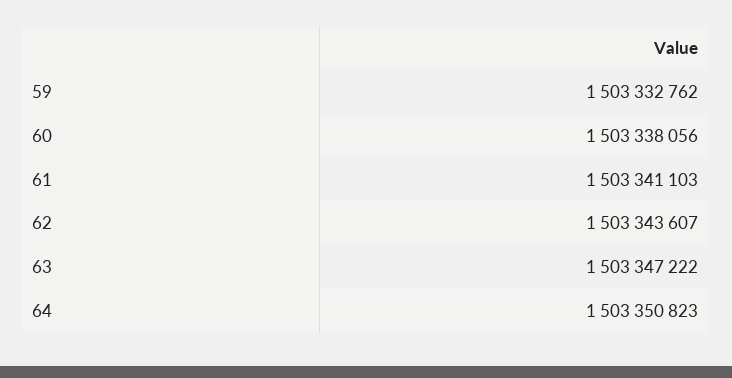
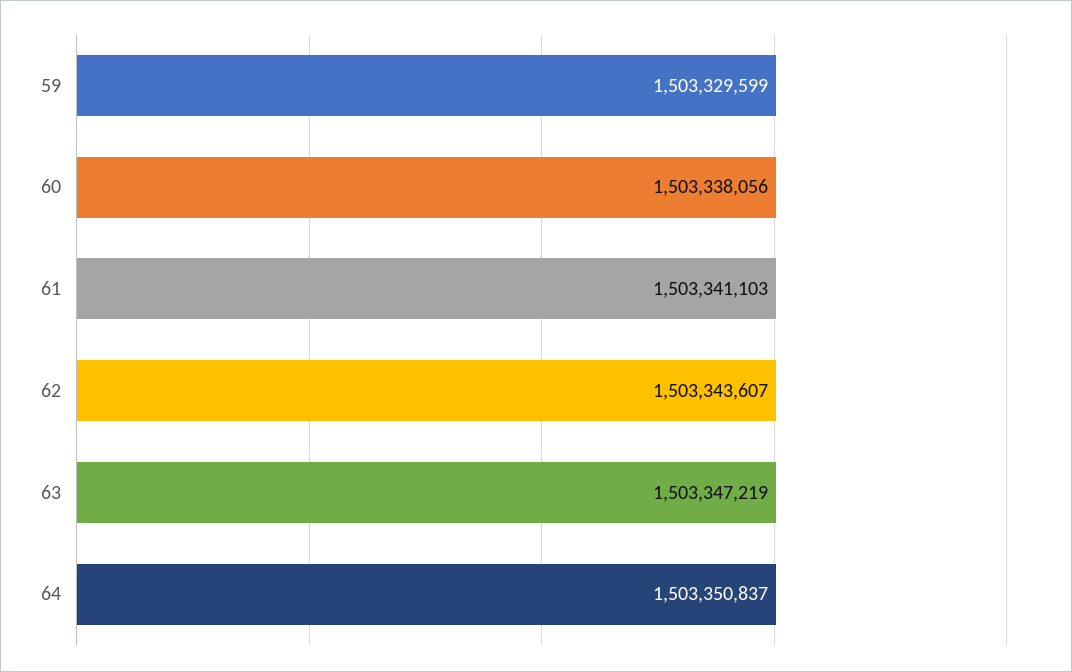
59: 1503332762 -> 1503329599
63: 1503347222 -> 1503347219
64: 1503350823 -> 1503350837

